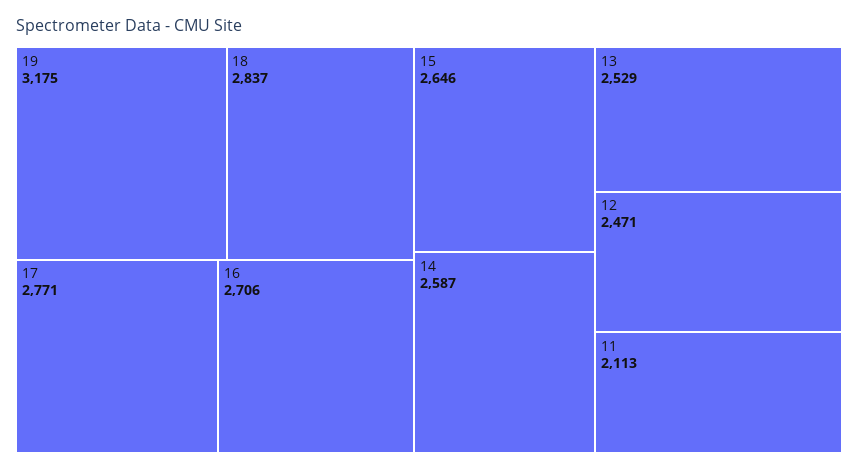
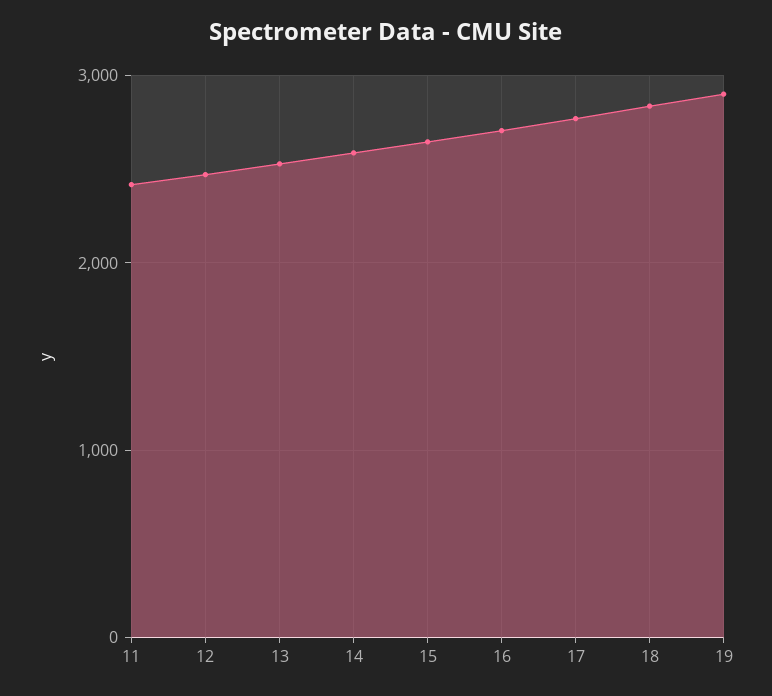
19: 3175 -> 2900
11: 2113 -> 2400

